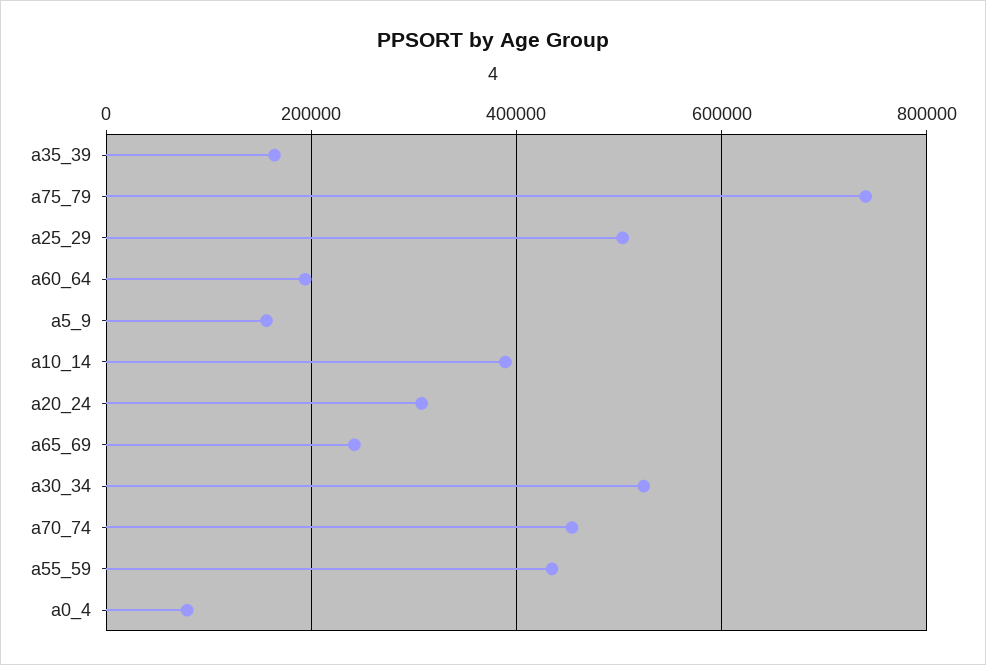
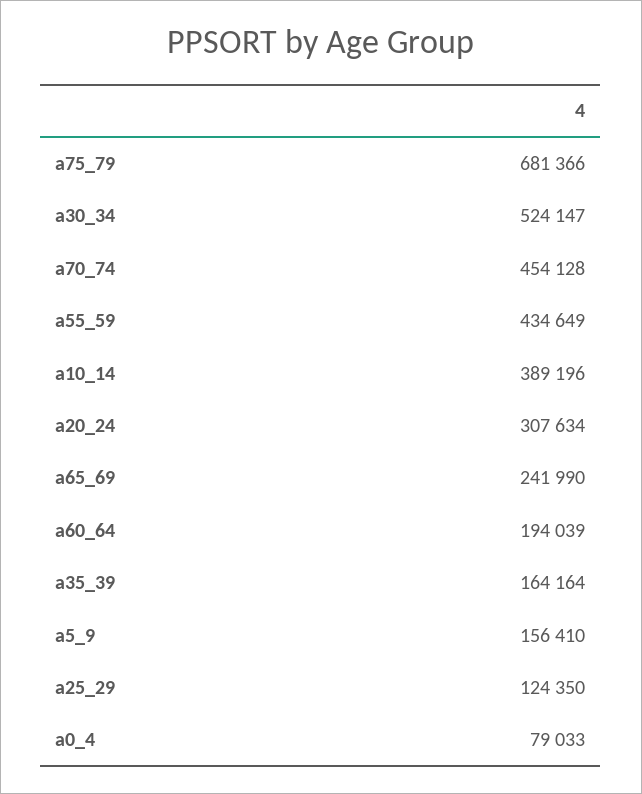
a75_79: 740000 -> 681366
a25_29: 500000 -> 124350

